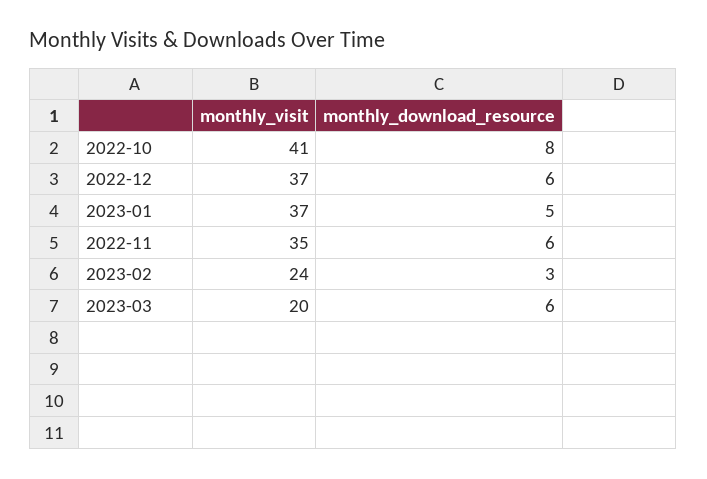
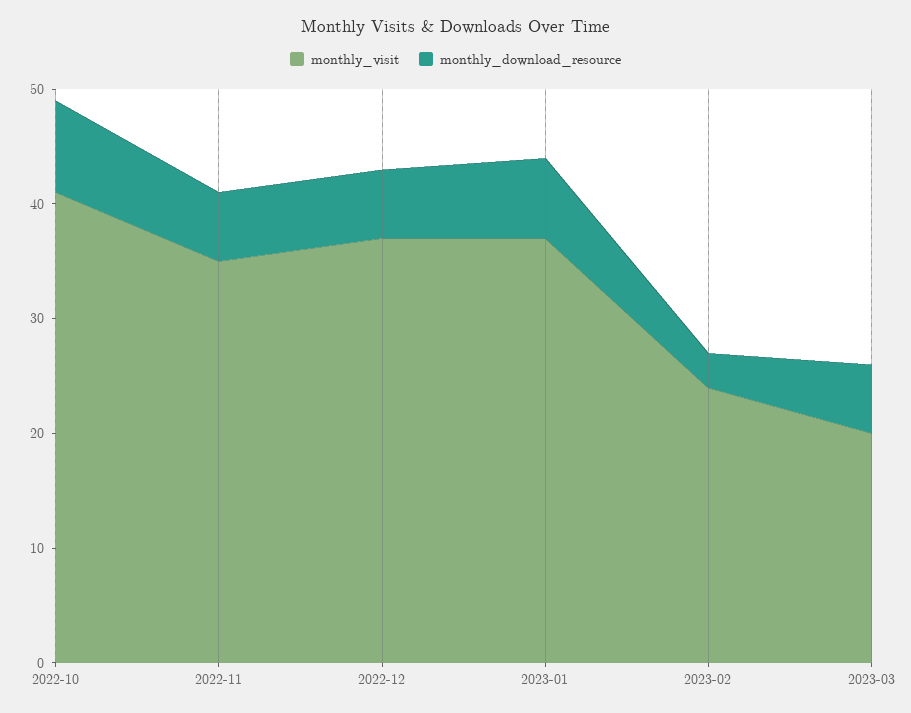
monthly_download_resource, 2023-01: 5 -> 7

